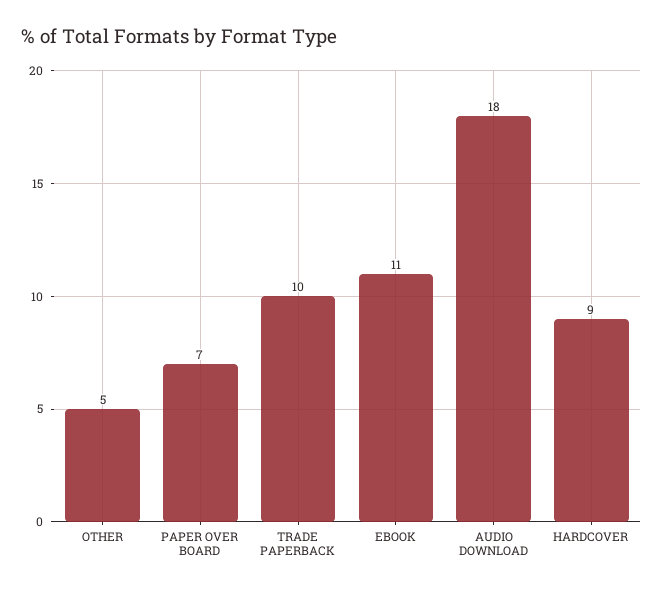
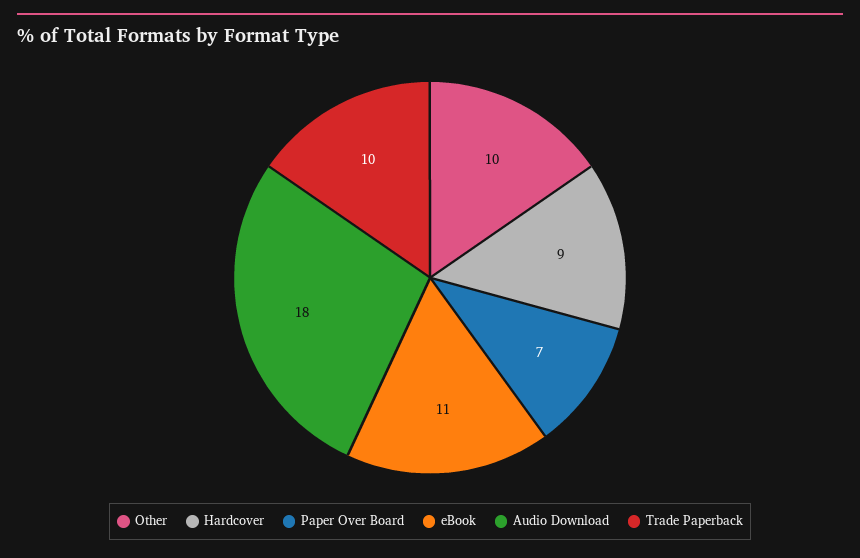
OTHER: 5 -> 10

